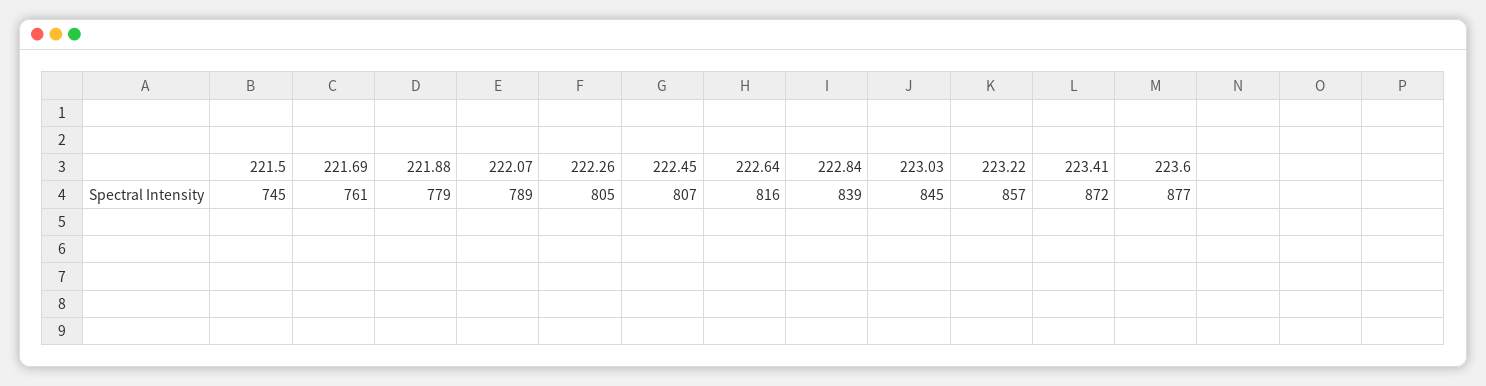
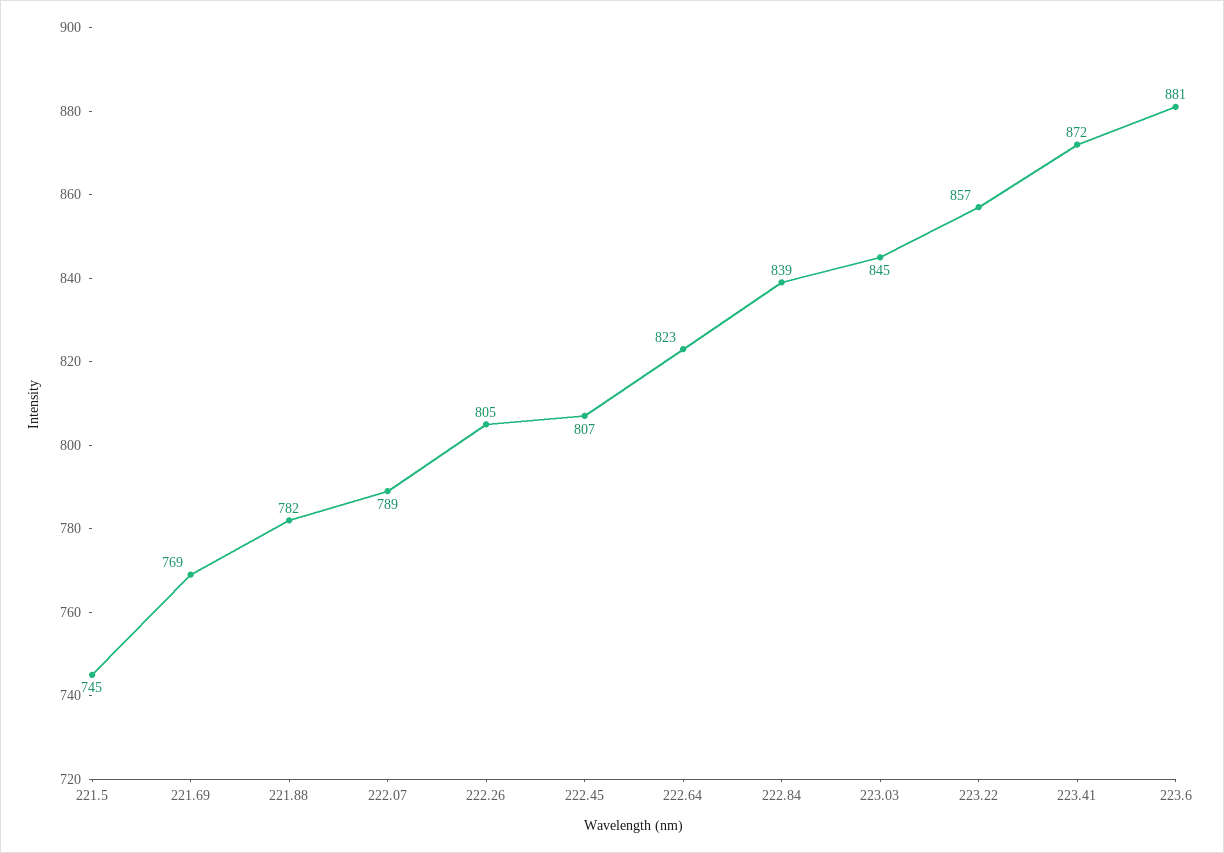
221.69: 761 -> 769
221.88: 779 -> 782
222.64: 816 -> 823
223.6: 877 -> 881

